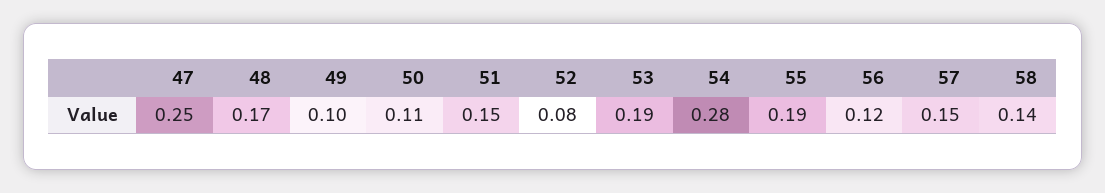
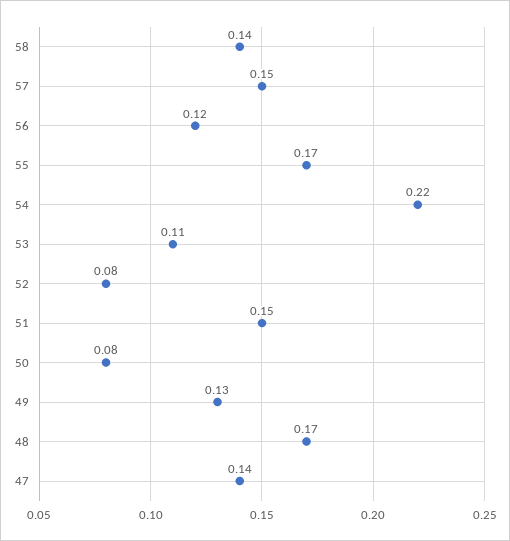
47: 0.25 -> 0.14
49: 0.1 -> 0.13
50: 0.11 -> 0.08
53: 0.19 -> 0.11
54: 0.28 -> 0.22
55: 0.19 -> 0.17

